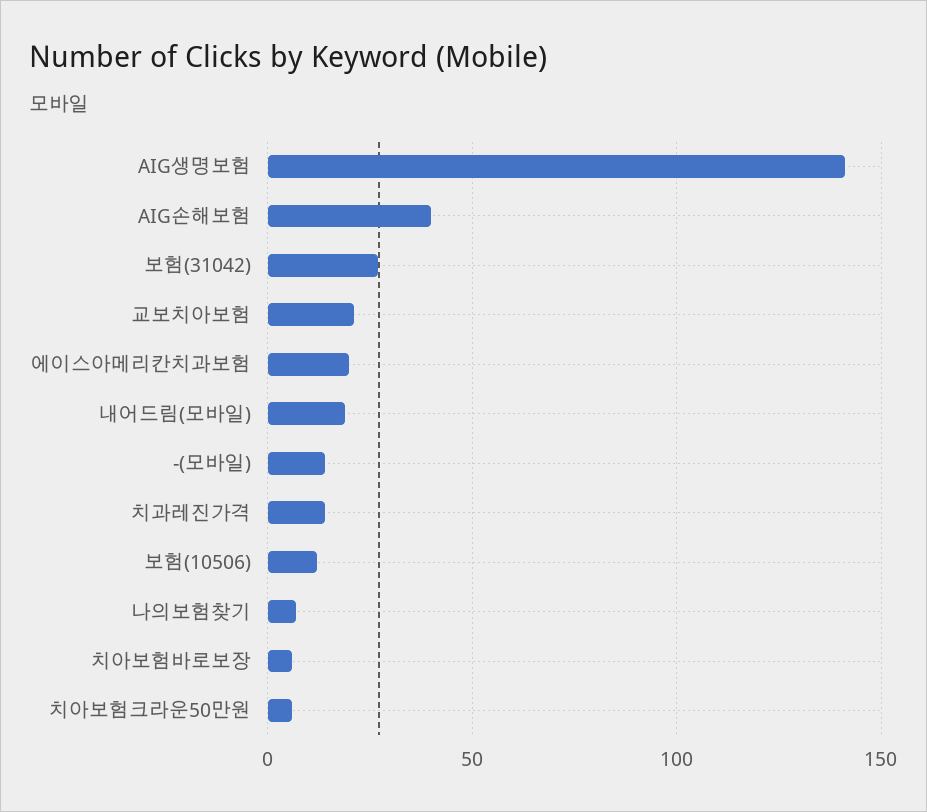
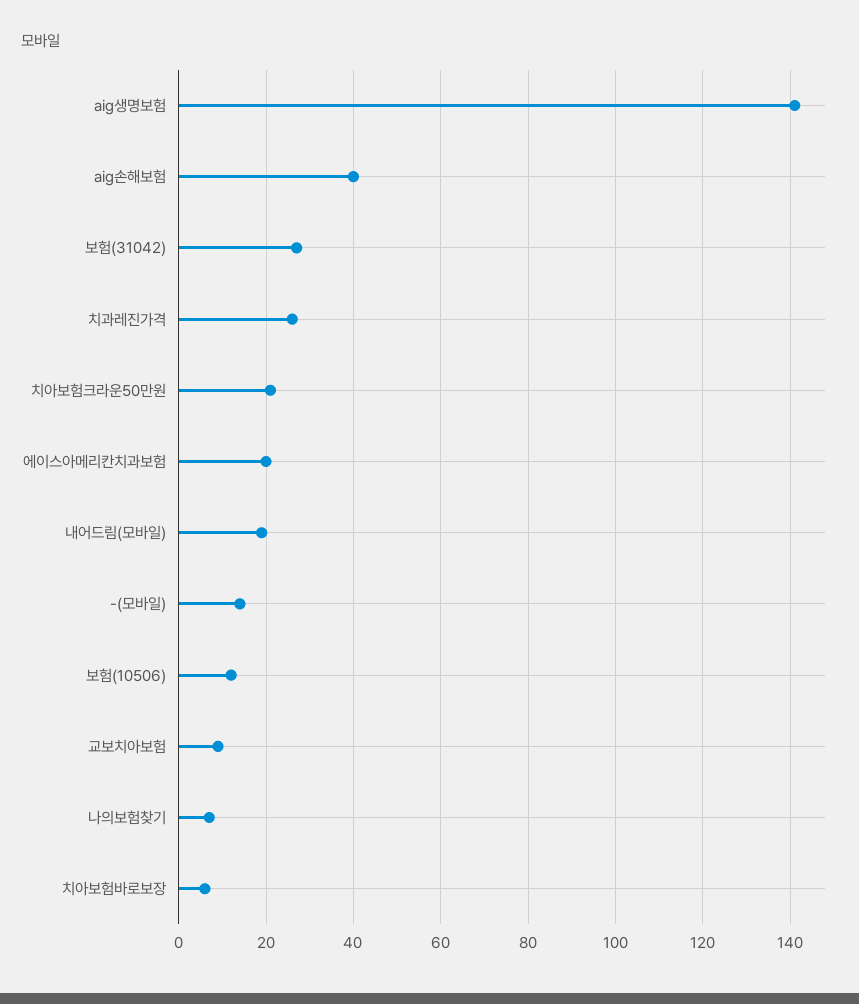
교보치아보험: 20 -> 10
치과레진가격: 15 -> 25
치아보험크라운50만원: 5 -> 20

